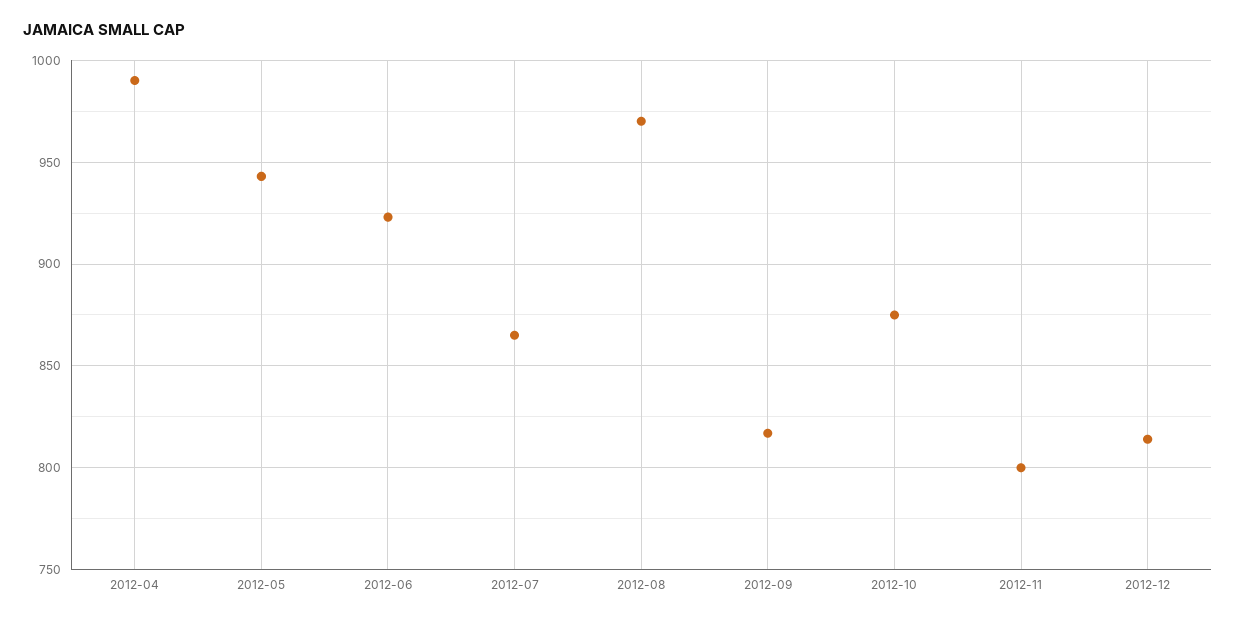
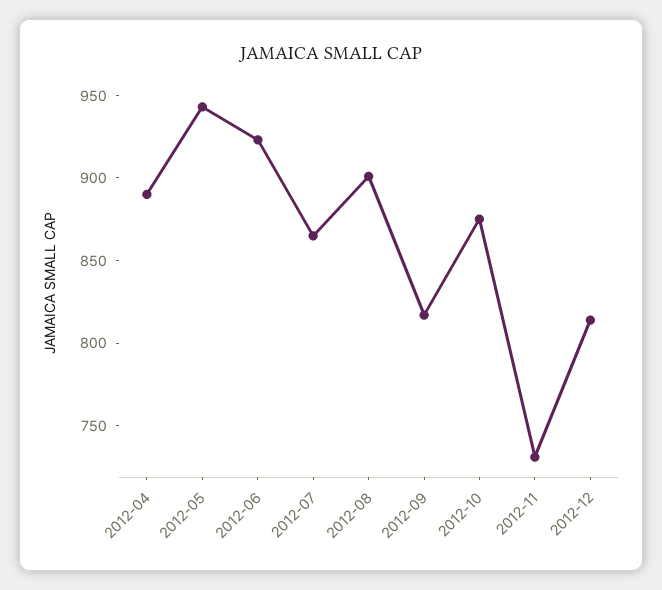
2012-04: 990 -> 890
2012-08: 970 -> 900
2012-11: 800 -> 730

